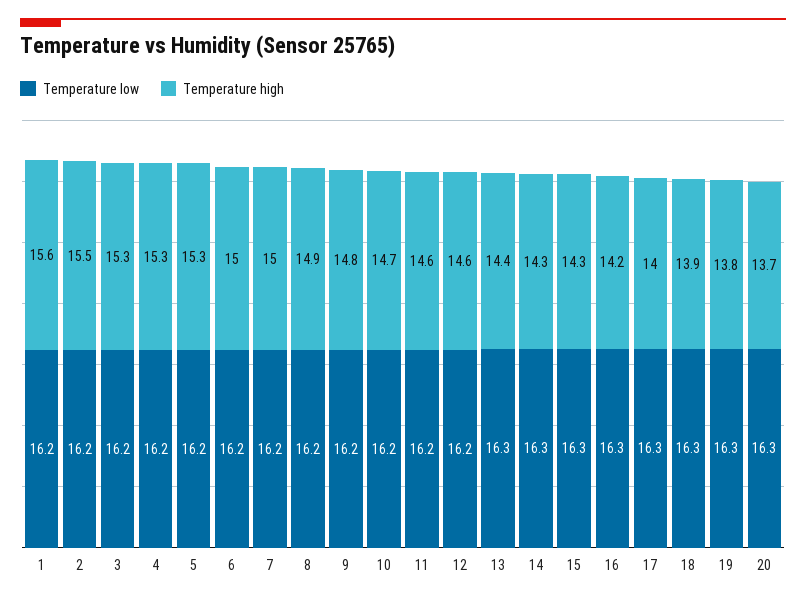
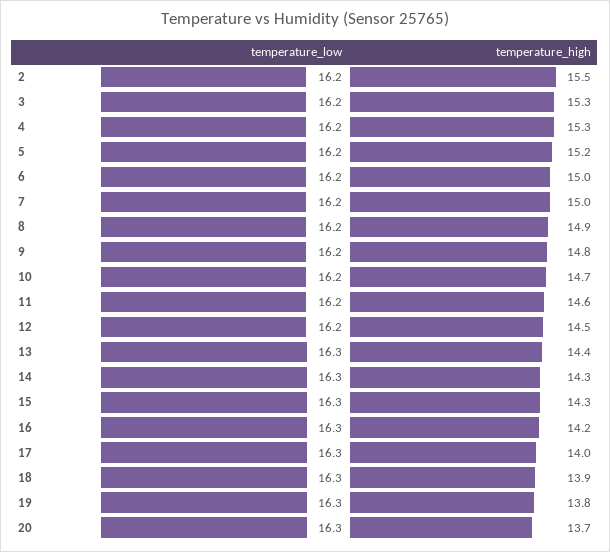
Temperature low, 1: 16.2 -> none
Temperature high, 1: 15.6 -> none
Temperature high, 5: 15.3 -> 15.2
Temperature high, 12: 14.6 -> 14.5

